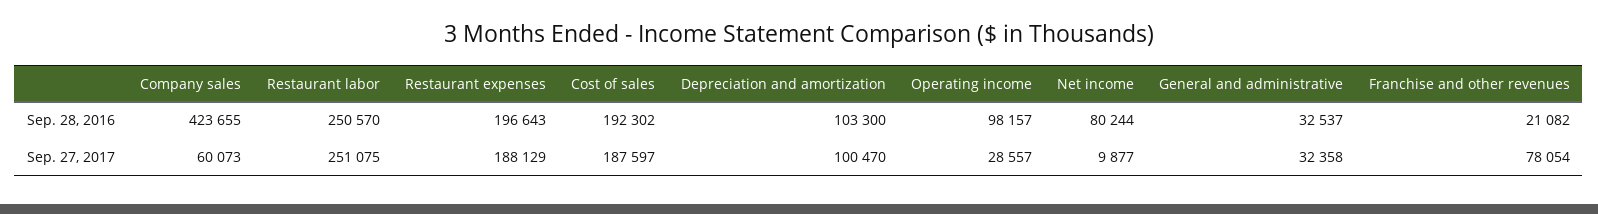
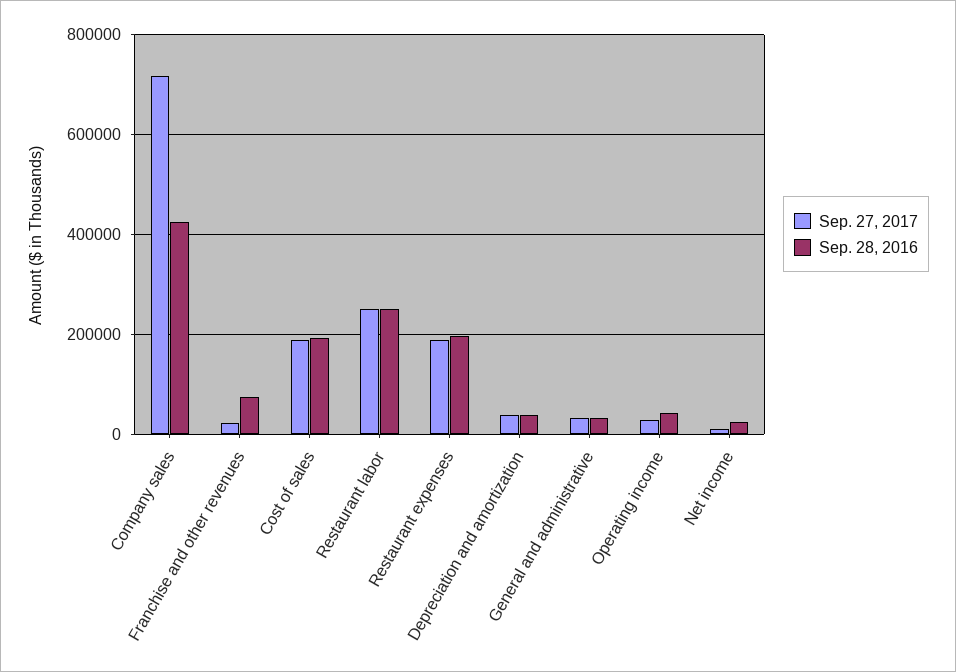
Sep. 28, 2016, Depreciation and amortization: 103300 -> 40000
Sep. 28, 2016, Operating income: 98157 -> 40000
Sep. 28, 2016, Net income: 80244 -> 20000
Sep. 28, 2016, Franchise and other revenues: 21082 -> 80000
Sep. 27, 2017, Company sales: 60073 -> 720000
Sep. 27, 2017, Depreciation and amortization: 100470 -> 40000
Sep. 27, 2017, Franchise and other revenues: 78054 -> 20000

